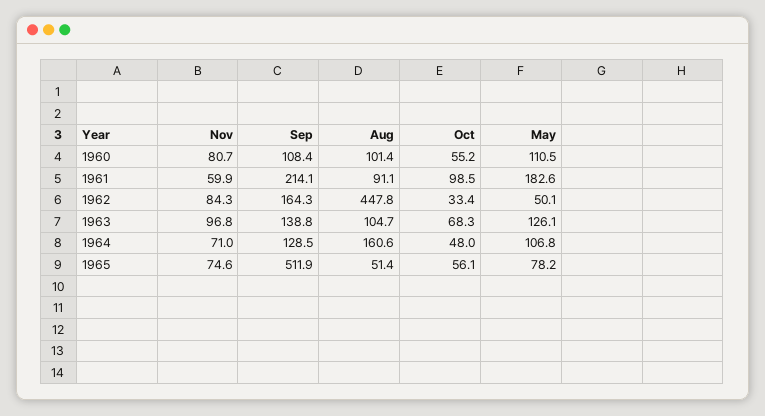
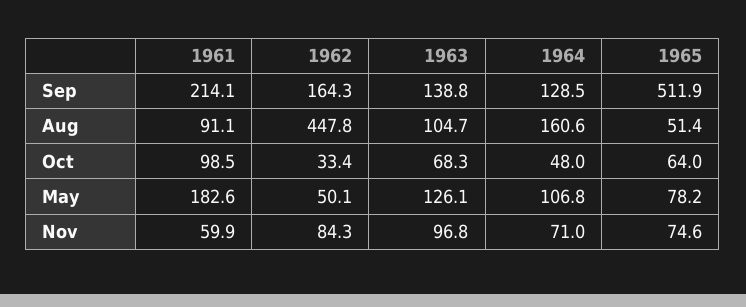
Nov, 1960: 80.7 -> none
Sep, 1960: 108.4 -> none
Aug, 1960: 101.4 -> none
Oct, 1960: 55.2 -> none
May, 1960: 110.5 -> none
Oct, 1965: 56.1 -> 64

